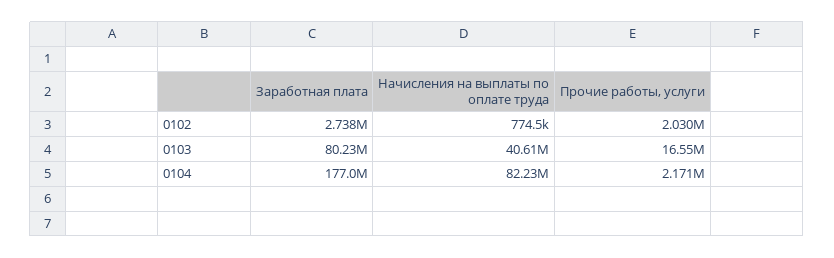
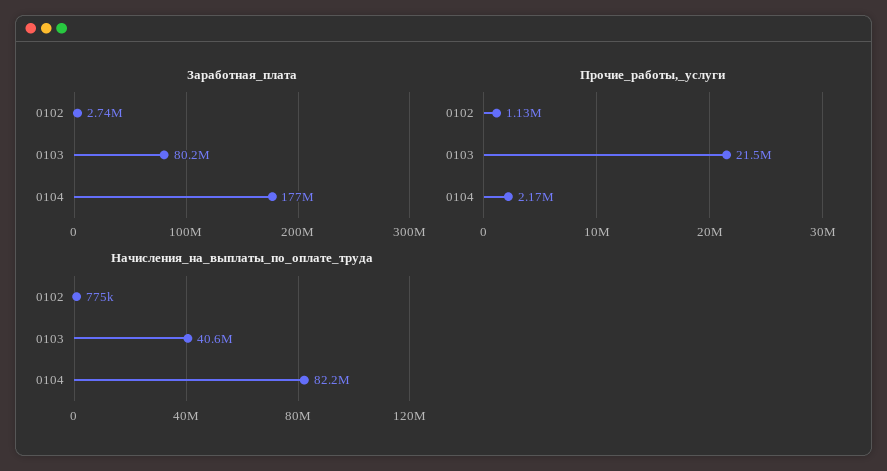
Прочие работы, услуги, 0102: 2030000 -> 1130000
Прочие работы, услуги, 0103: 16550000 -> 21500000

